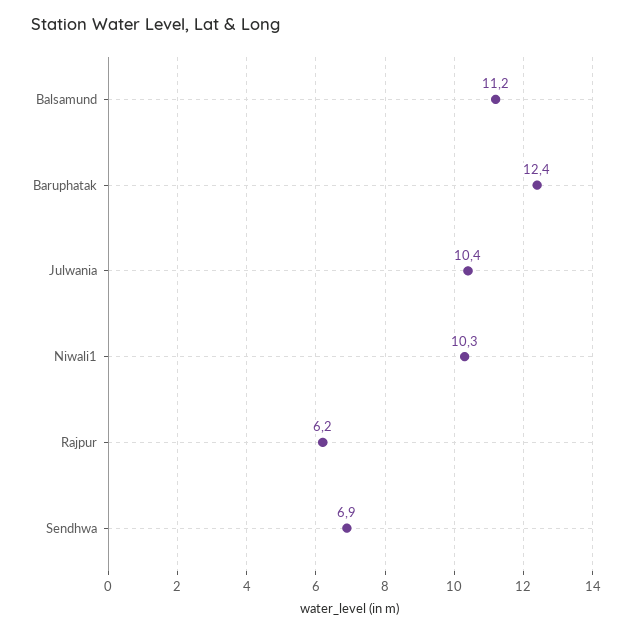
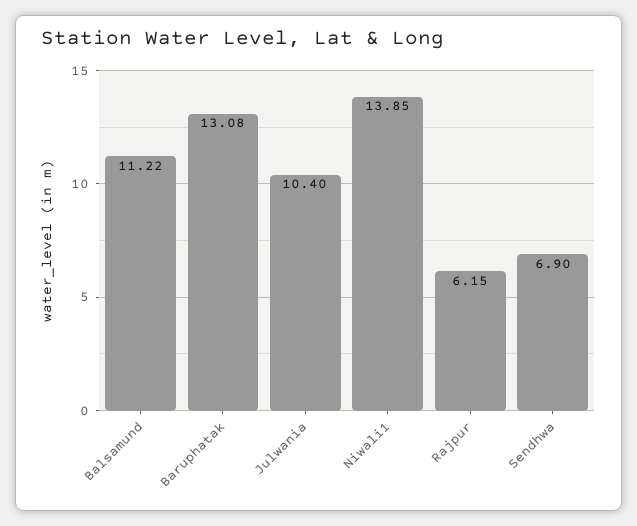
Baruphatak: 12.4 -> 13.08
Niwali1: 10.3 -> 13.85

